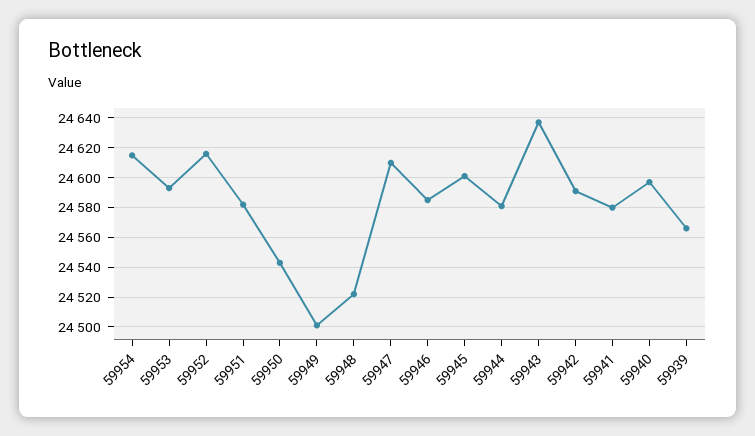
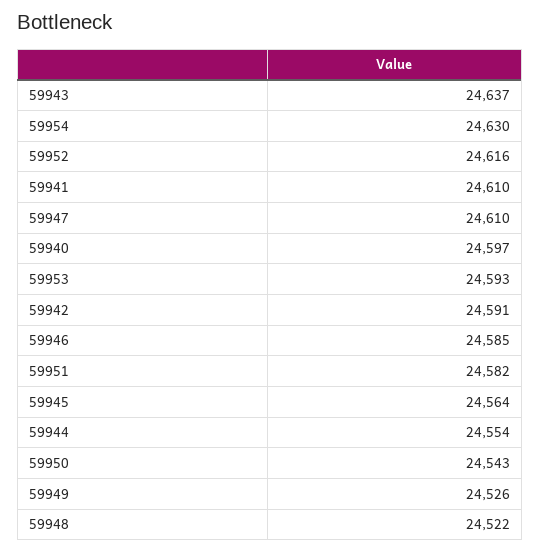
59954: 24615 -> 24630
59949: 24500 -> 24526
59945: 24600 -> 24564
59944: 24580 -> 24554
59941: 24580 -> 24610
59939: 24565 -> none

